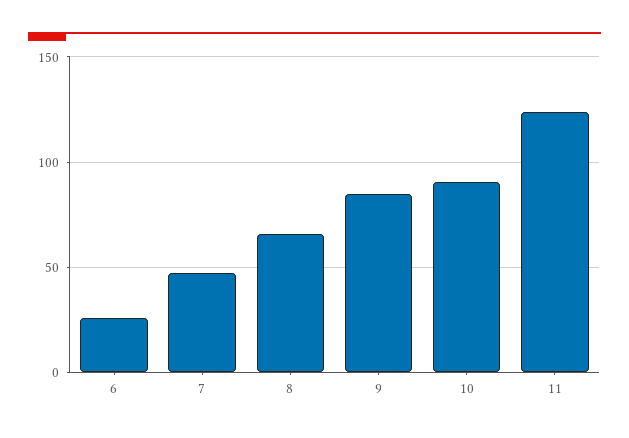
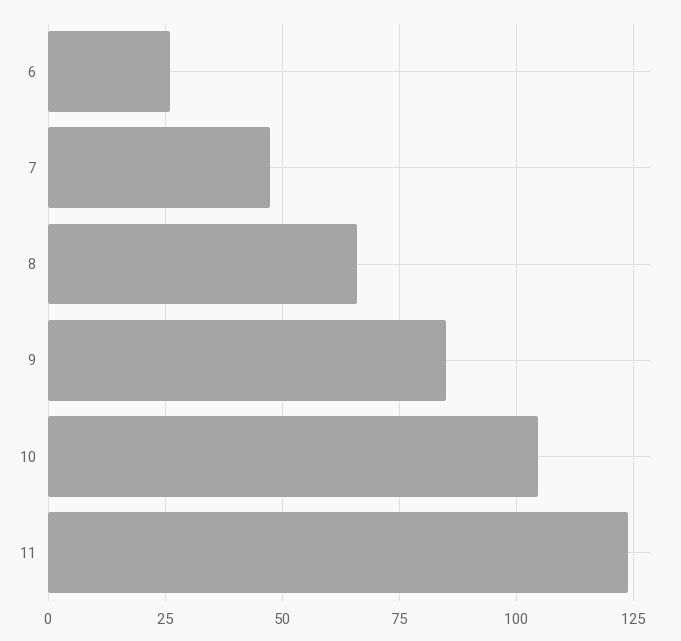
10: 90 -> 105

